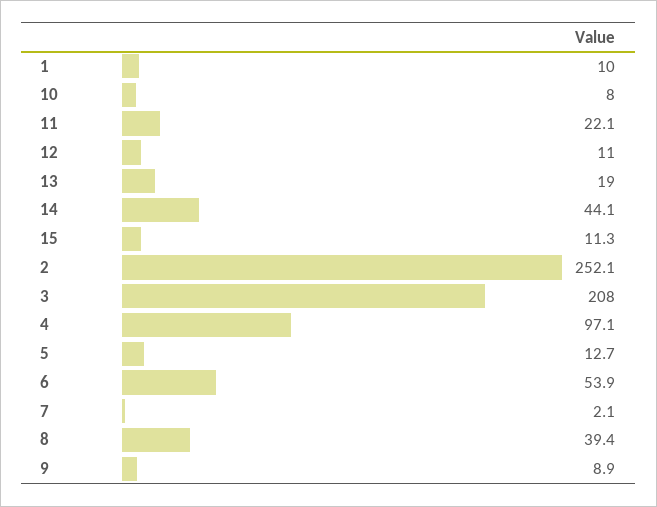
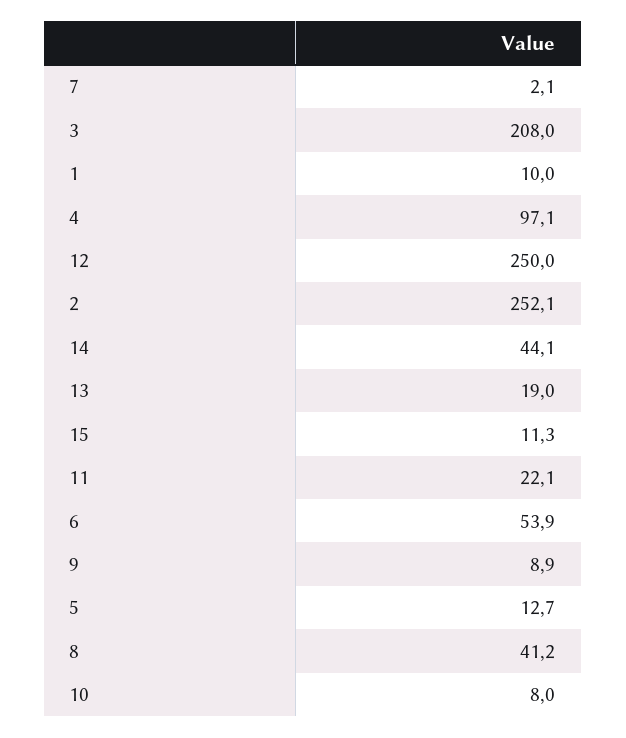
12: 11 -> 250
8: 39.4 -> 41.2

